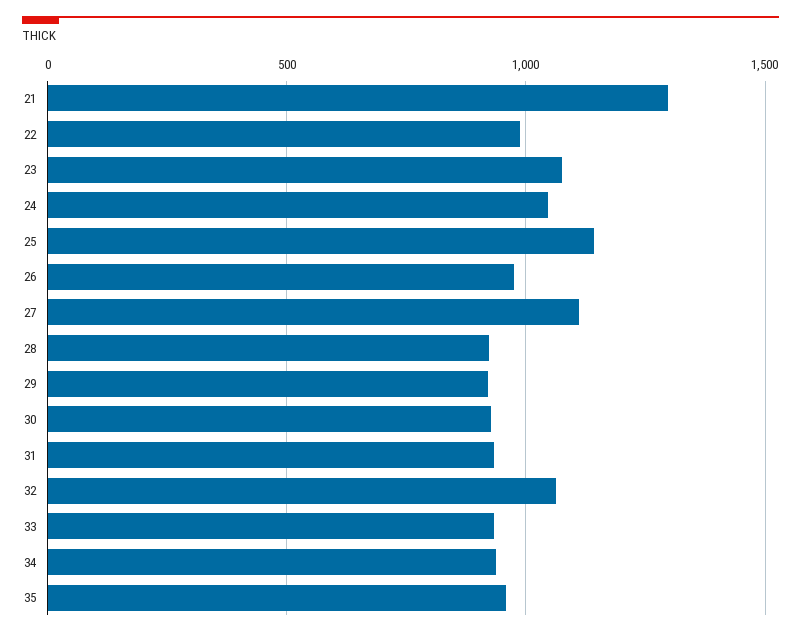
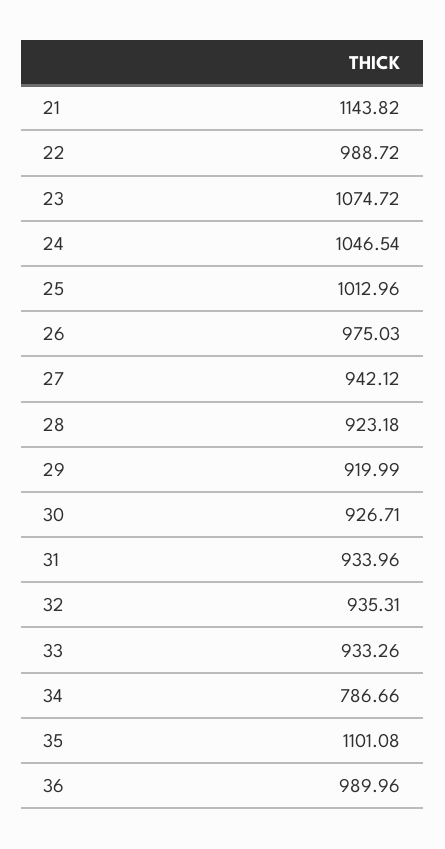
21: 1300 -> 1143.82
25: 1150 -> 1012.96
27: 1100 -> 942.12
32: 1050 -> 935.31
34: 950 -> 786.66
35: 950 -> 1101.08
36: none -> 989.96

